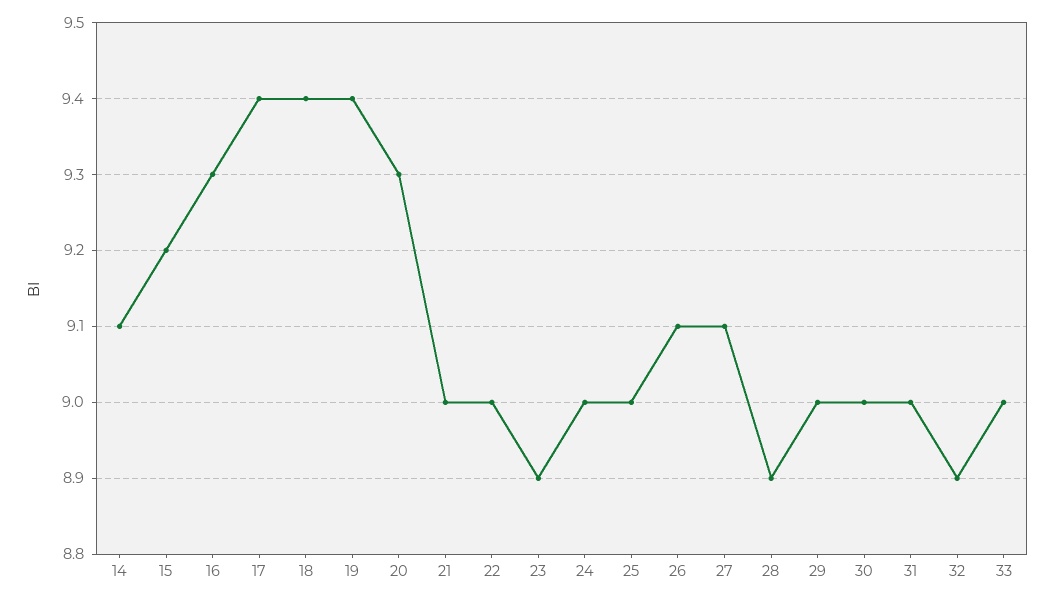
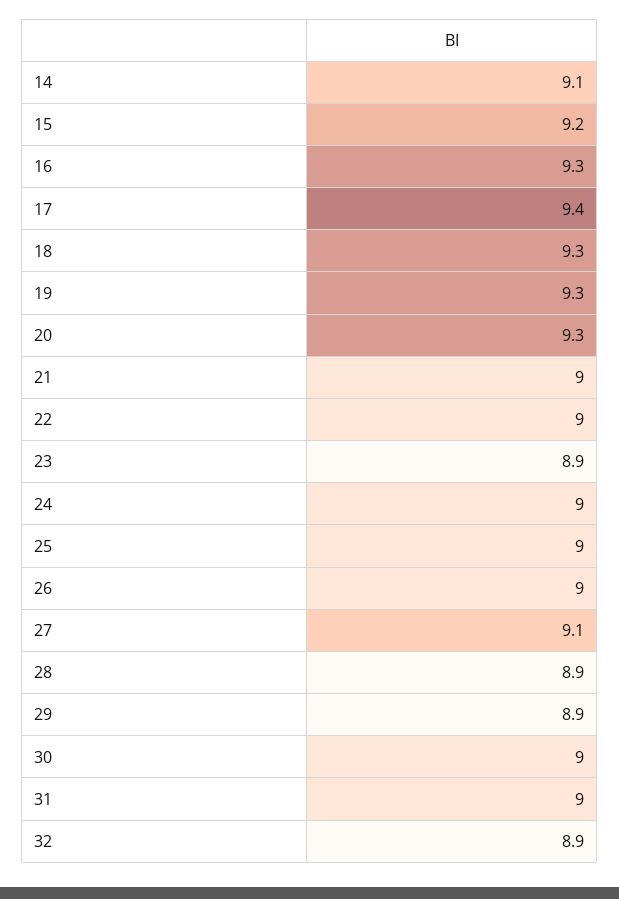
18: 9.4 -> 9.3
19: 9.4 -> 9.3
26: 9.1 -> 9
29: 9 -> 8.9
33: 9 -> none

